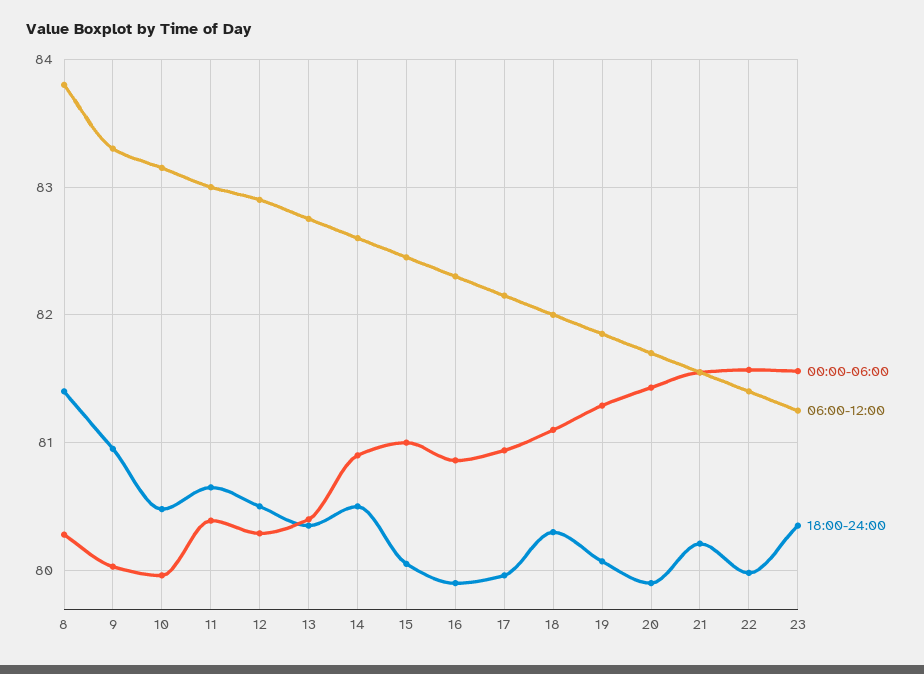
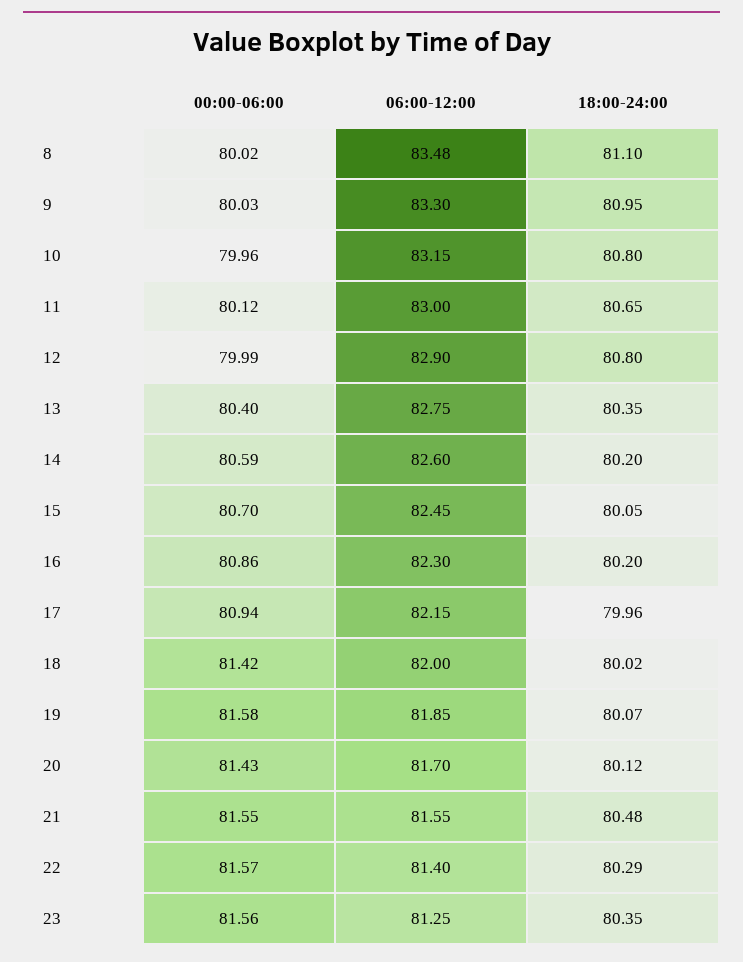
00:00-06:00, 8: 80.3 -> 80.02
06:00-12:00, 8: 83.8 -> 83.48
18:00-24:00, 8: 81.4 -> 81.1
18:00-24:00, 10: 80.5 -> 80.8
00:00-06:00, 11: 80.4 -> 80.12
00:00-06:00, 12: 80.3 -> 79.99
18:00-24:00, 12: 80.5 -> 80.8
00:00-06:00, 14: 80.9 -> 80.59
18:00-24:00, 14: 80.5 -> 80.2
00:00-06:00, 15: 81 -> 80.7
18:00-24:00, 16: 79.9 -> 80.2
00:00-06:00, 18: 81.1 -> 81.42
18:00-24:00, 18: 80.3 -> 80.02
00:00-06:00, 19: 81.3 -> 81.58
18:00-24:00, 20: 79.9 -> 80.12
18:00-24:00, 21: 80.2 -> 80.48
18:00-24:00, 22: 80 -> 80.29

